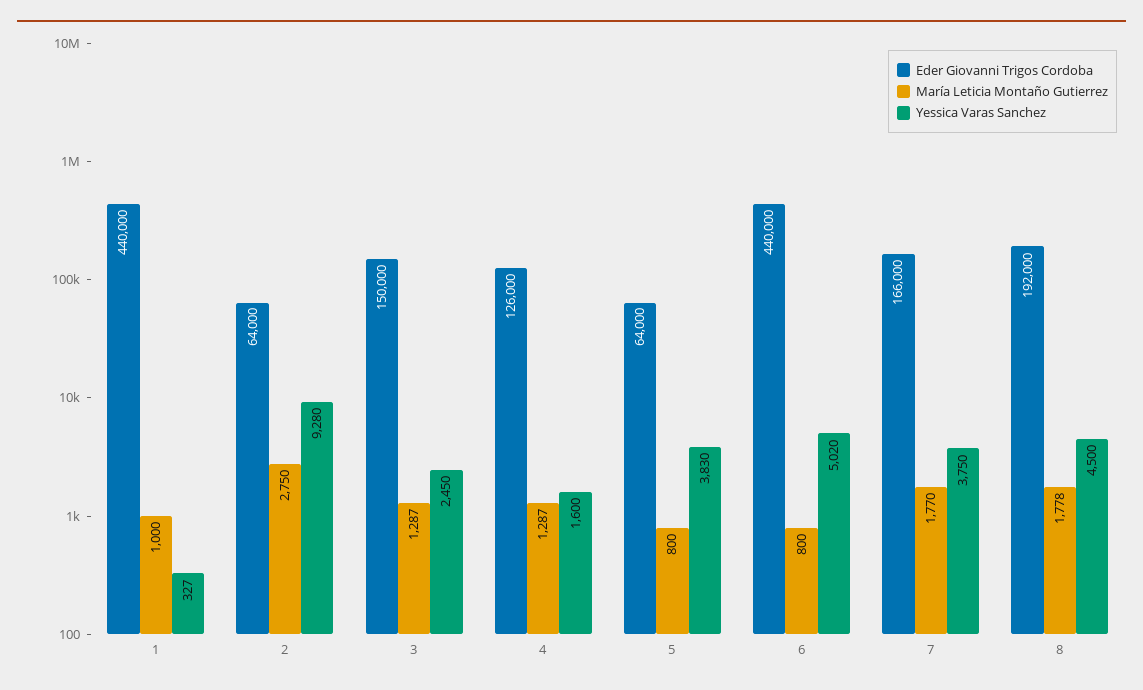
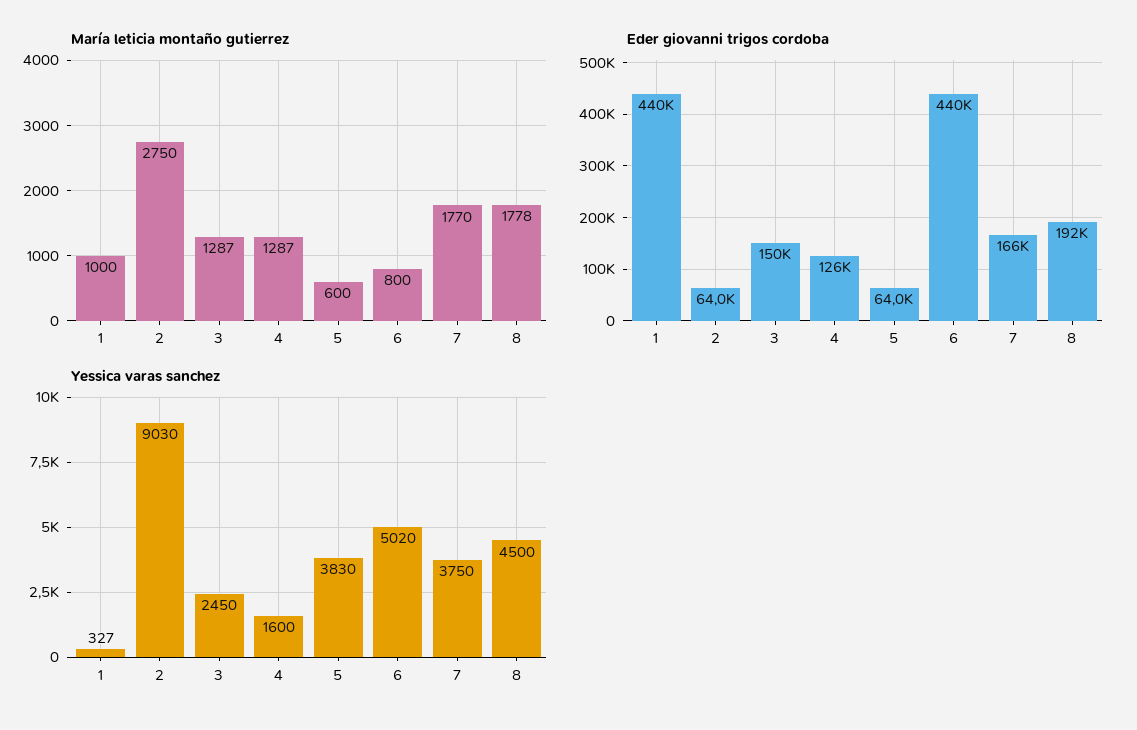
Yessica Varas Sanchez, 2: 9280 -> 9030
María Leticia Montaño Gutierrez, 5: 800 -> 600

